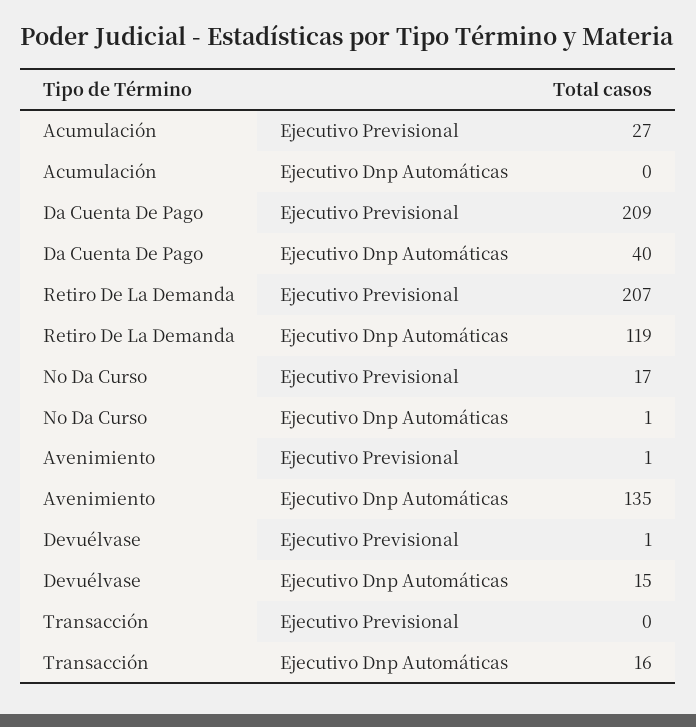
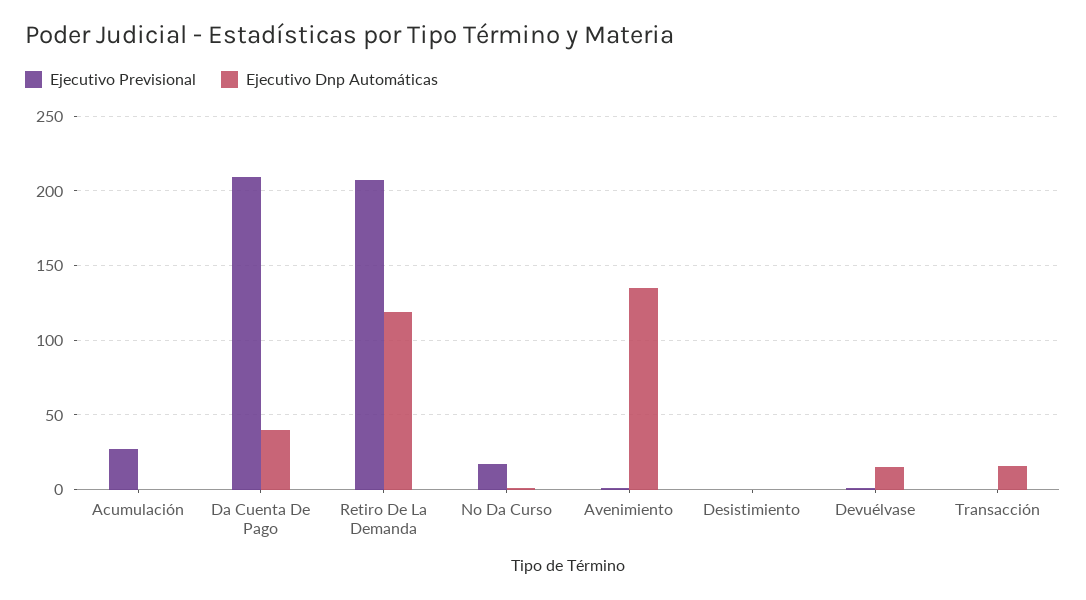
Ejecutivo Previsional, Desistimiento: none -> 0
Ejecutivo Dnp Automáticas, Desistimiento: none -> 0

